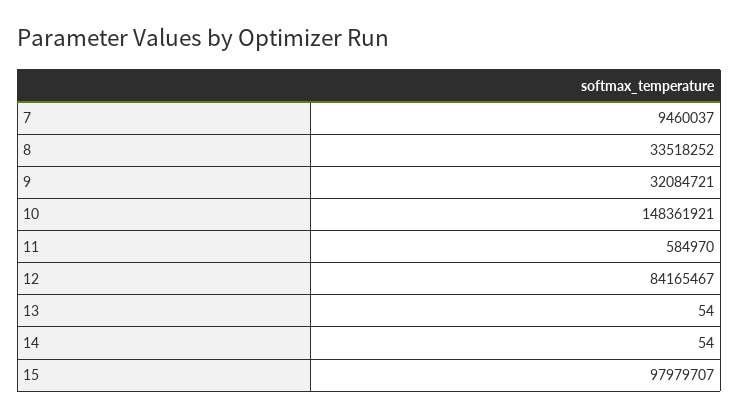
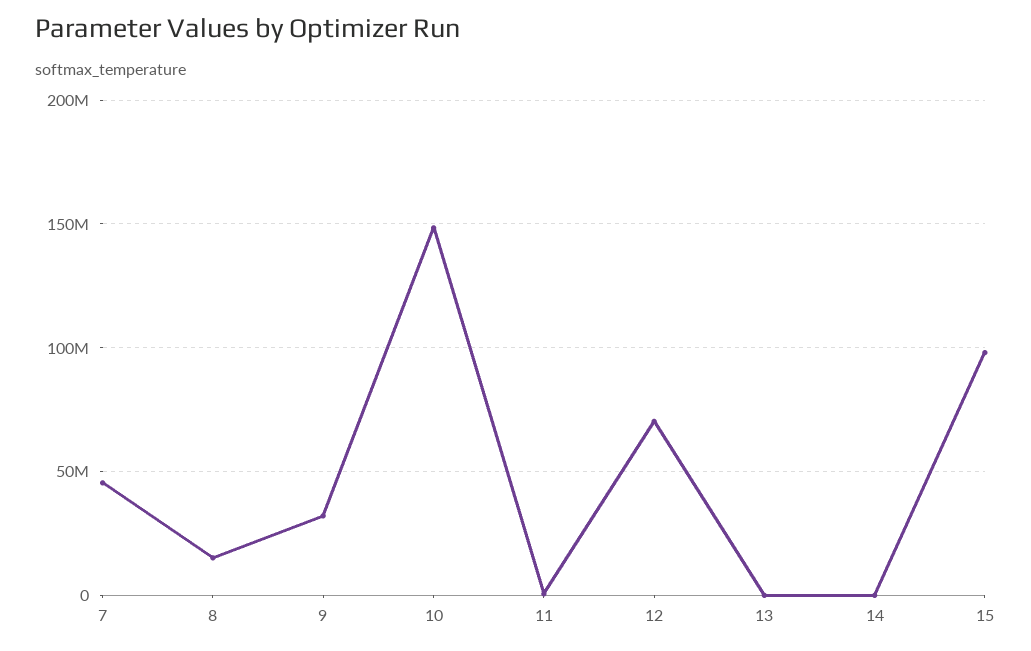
7: 9460037 -> 45000000
8: 33518252 -> 15000000
12: 84165467 -> 70000000

